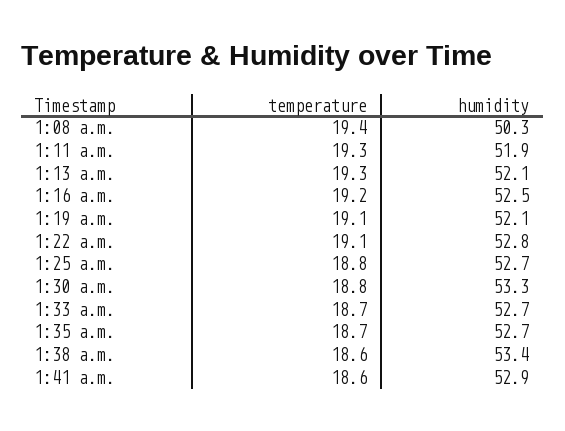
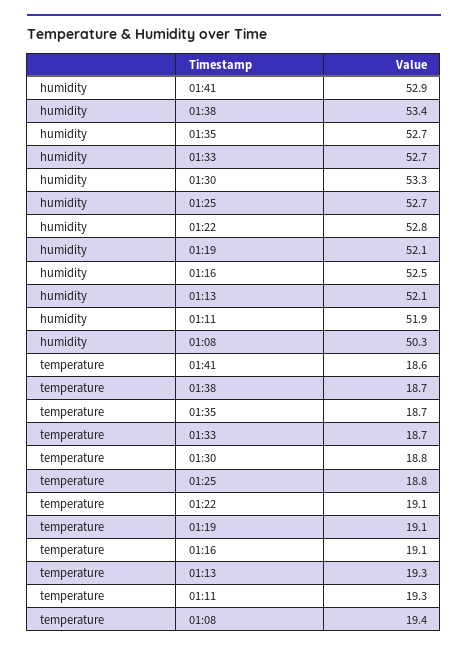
temperature, 1:16 a.m.: 19.2 -> 19.1
temperature, 1:38 a.m.: 18.6 -> 18.7

